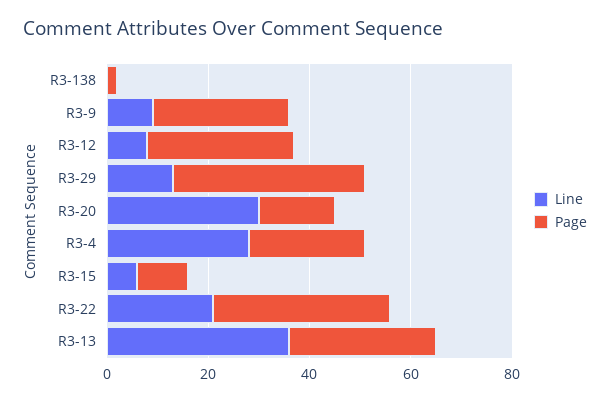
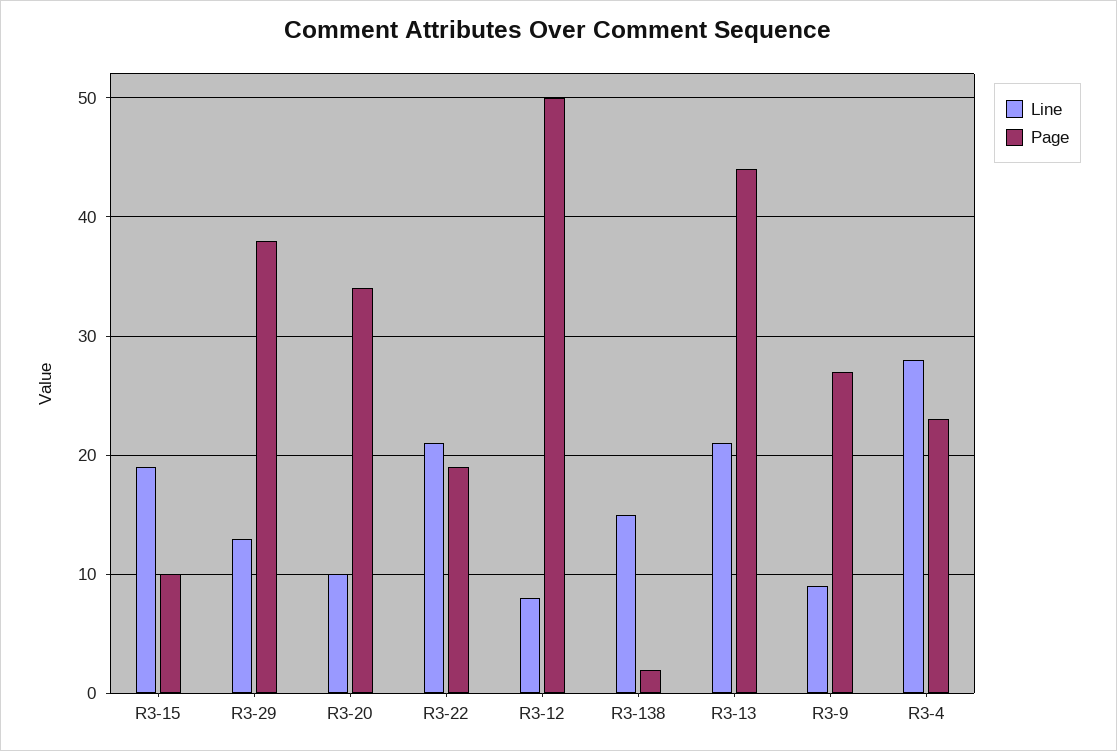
Line, R3-138: 0 -> 15
Page, R3-12: 30 -> 50
Line, R3-20: 30 -> 10
Page, R3-20: 15 -> 34
Line, R3-15: 5 -> 19
Page, R3-22: 35 -> 19
Line, R3-13: 35 -> 21
Page, R3-13: 30 -> 44

